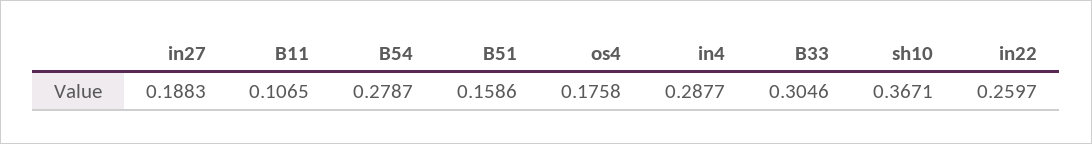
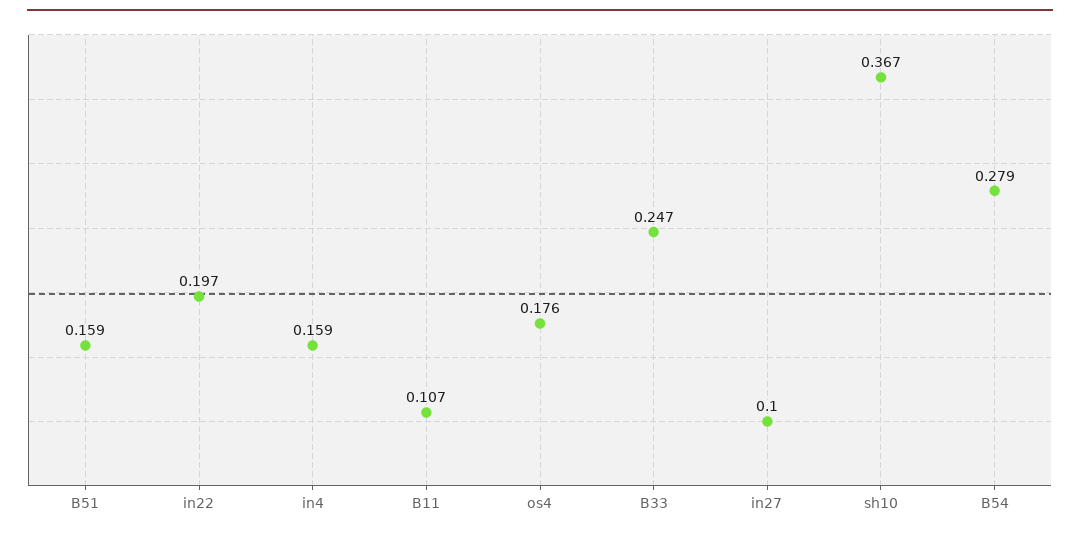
in27: 0.1883 -> 0.1
in4: 0.2877 -> 0.159
B33: 0.3046 -> 0.247
in22: 0.2597 -> 0.197

